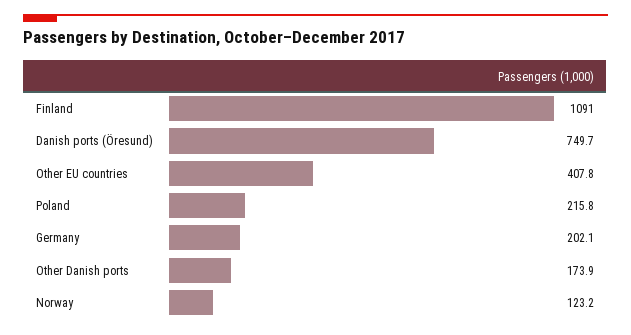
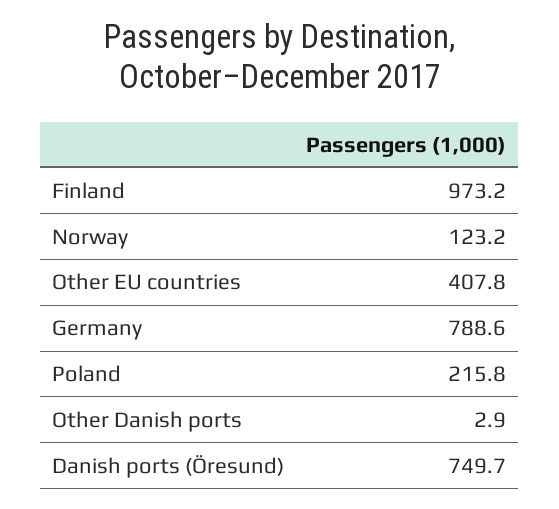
Finland: 1091 -> 973.2
Germany: 202.1 -> 788.6
Other Danish ports: 173.9 -> 2.9

